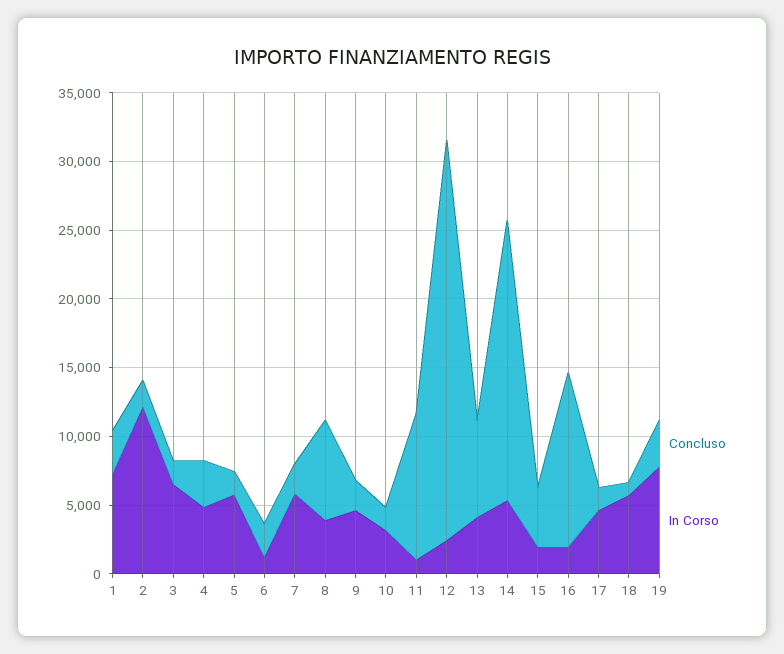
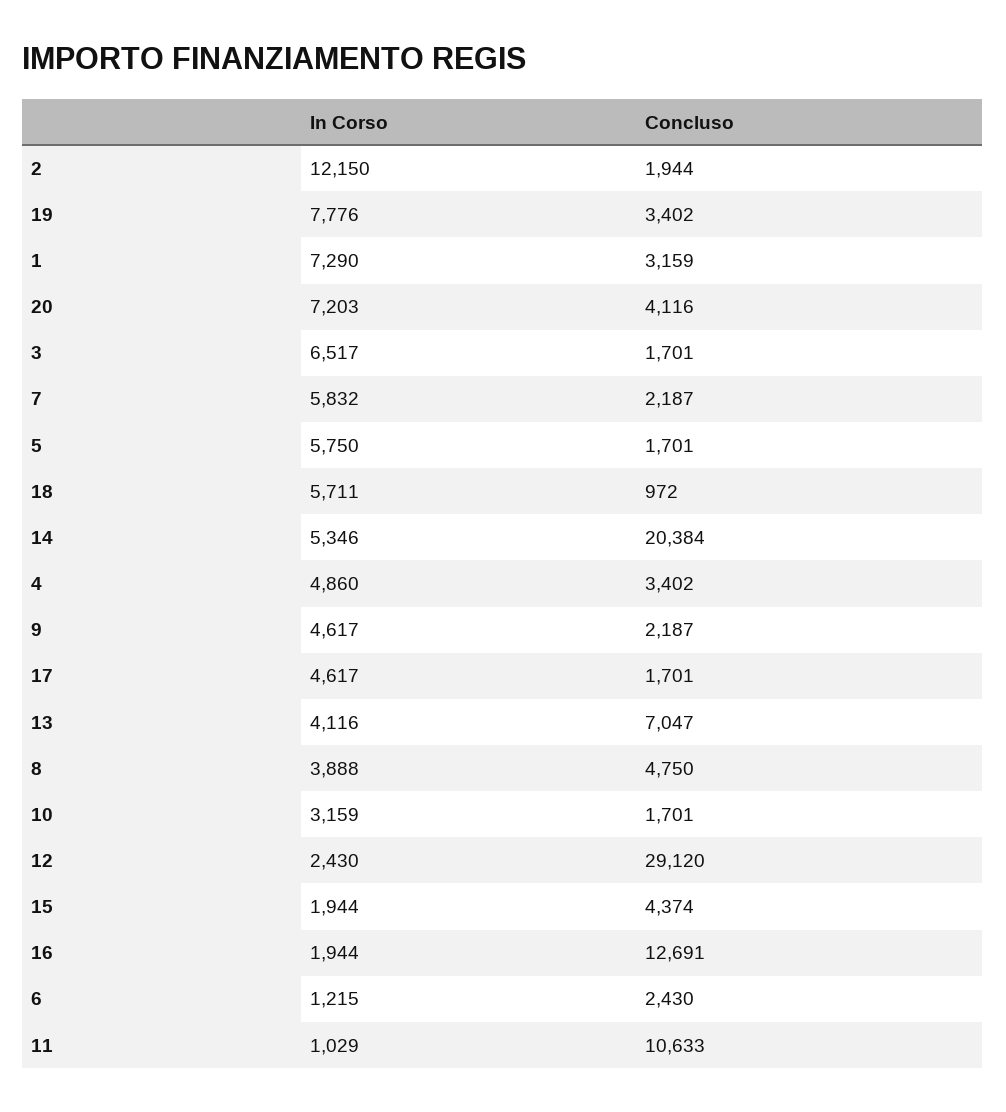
Concluso, 8: 7000 -> 4750
In Corso, 20: none -> 7203
Concluso, 20: none -> 4116

